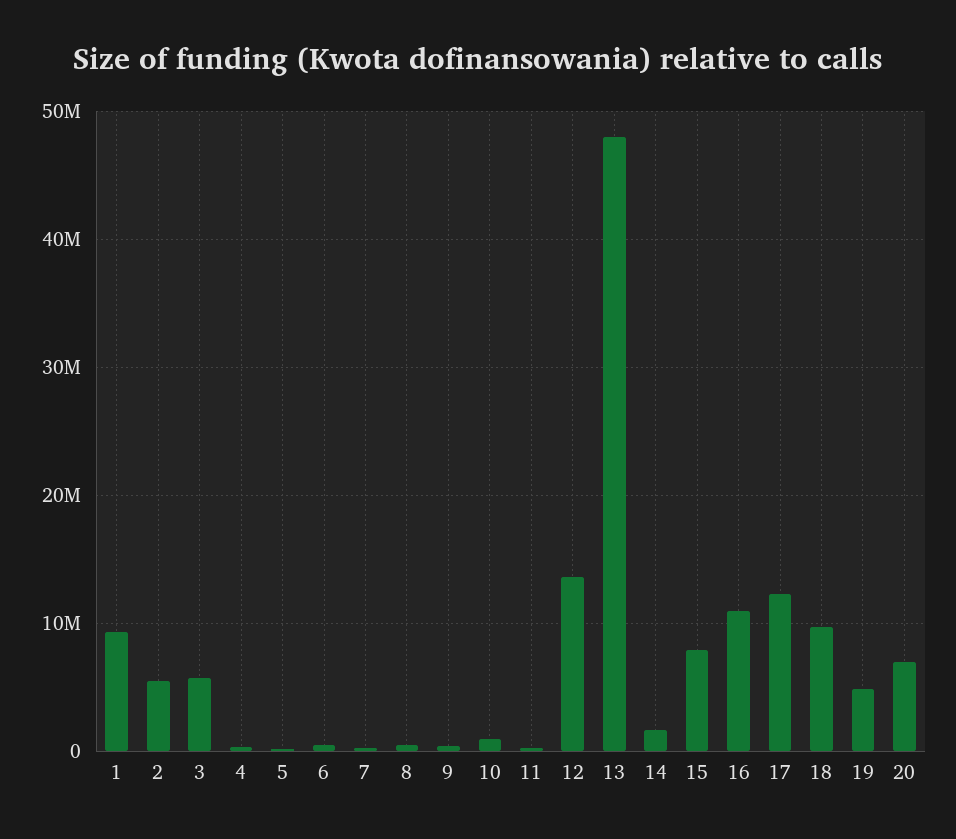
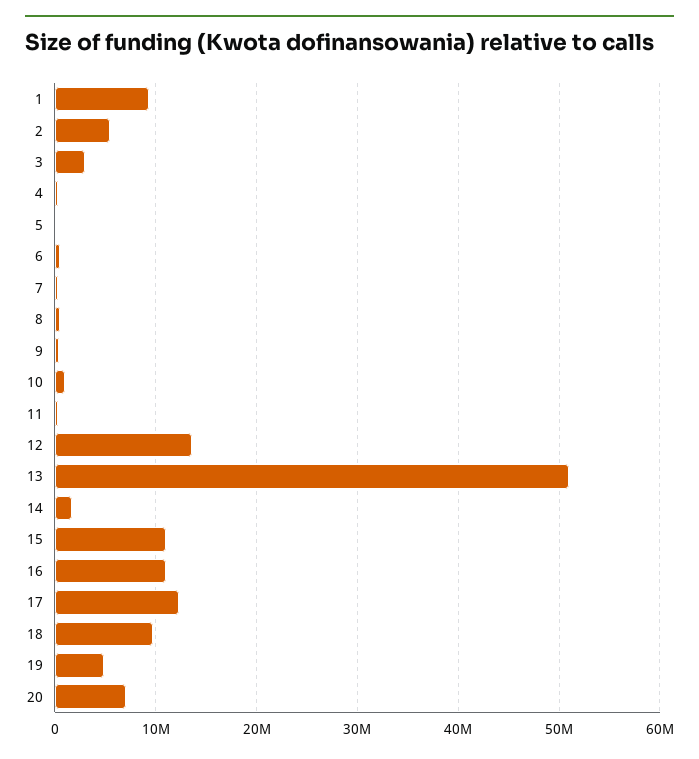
3: 6000000 -> 3000000
13: 48000000 -> 51000000
15: 8000000 -> 11000000

